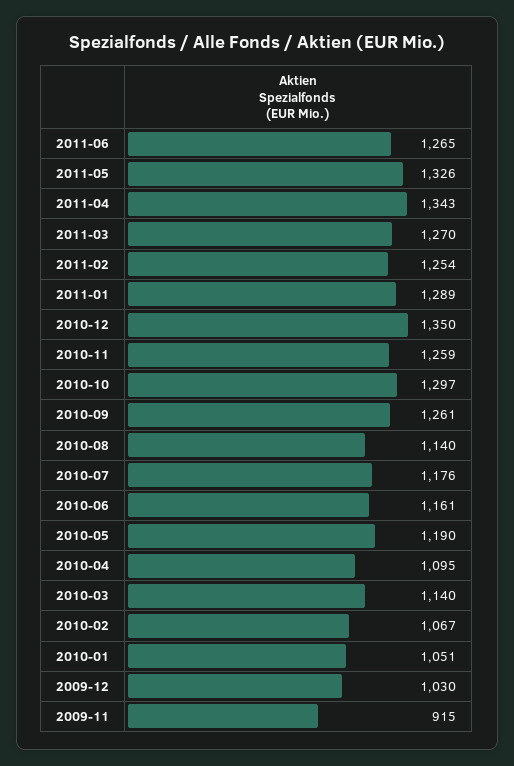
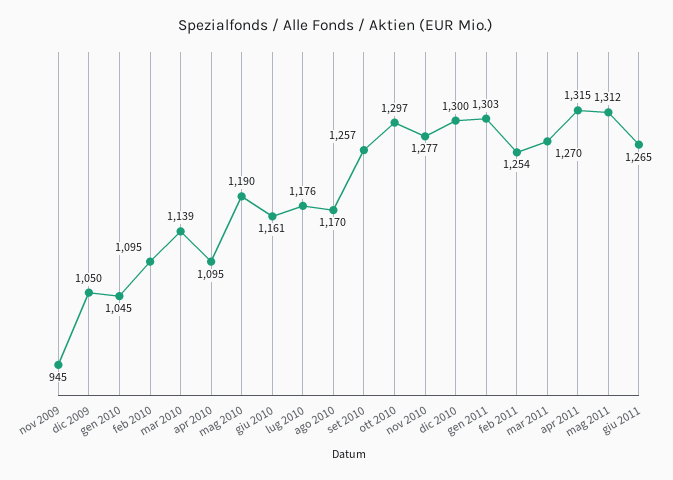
2011-05: 1326 -> 1312
2011-04: 1343 -> 1315
2011-01: 1289 -> 1303
2010-12: 1350 -> 1300
2010-11: 1259 -> 1277
2010-09: 1261 -> 1257
2010-08: 1140 -> 1170
2010-03: 1140 -> 1139
2010-02: 1067 -> 1095
2010-01: 1051 -> 1045
2009-12: 1030 -> 1050
2009-11: 915 -> 945

